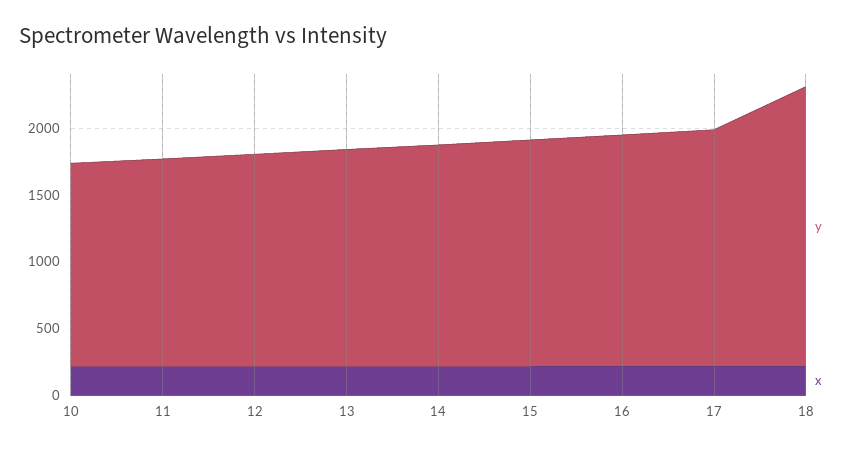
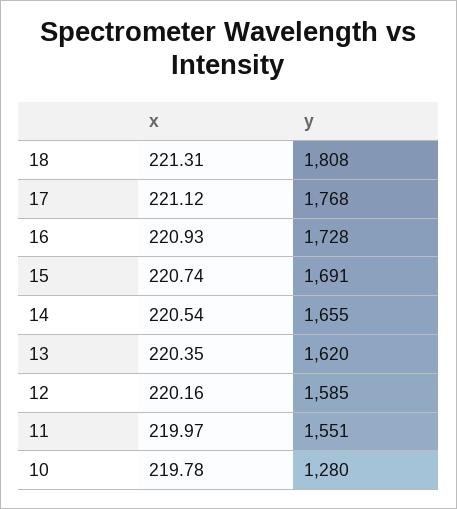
y, 10: 1500 -> 1280
y, 18: 2100 -> 1808

